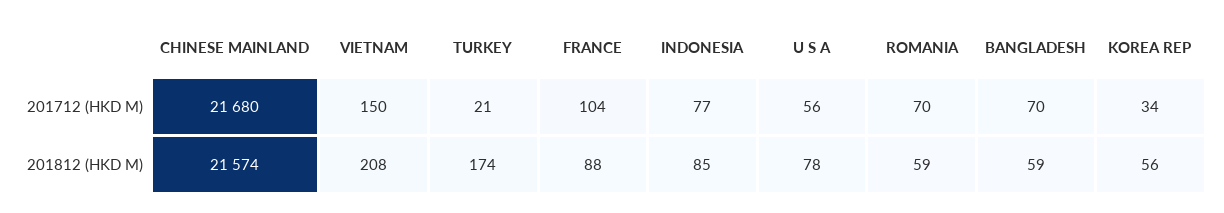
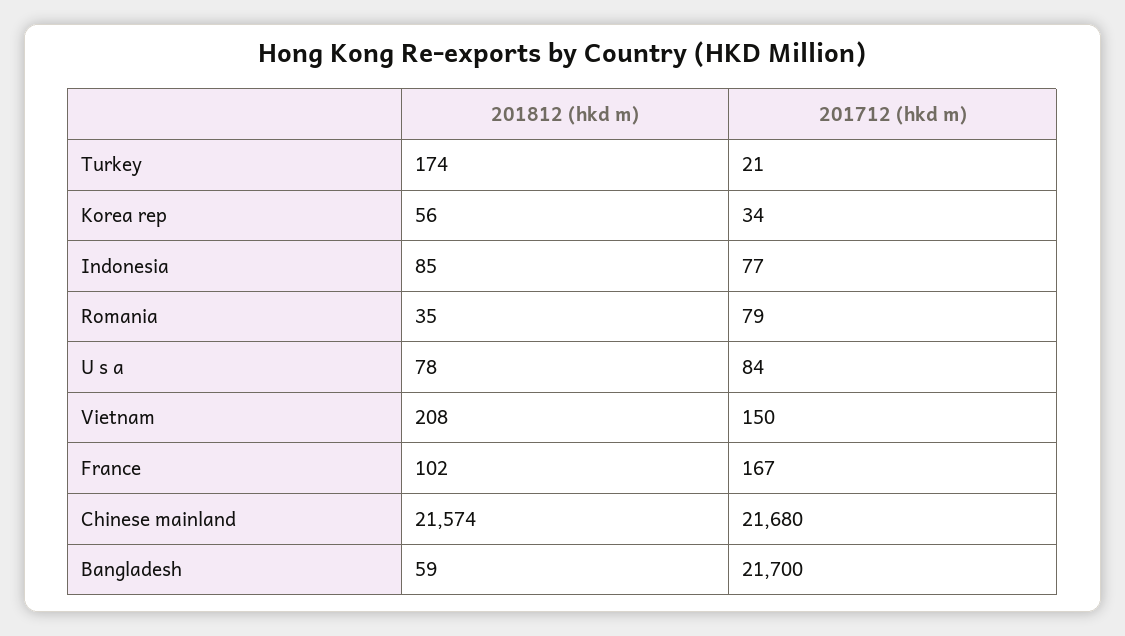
FRANCE, 201712 (HKD M): 104 -> 167
U S A, 201712 (HKD M): 56 -> 84
ROMANIA, 201712 (HKD M): 70 -> 79
BANGLADESH, 201712 (HKD M): 70 -> 21700
FRANCE, 201812 (HKD M): 88 -> 102
ROMANIA, 201812 (HKD M): 59 -> 35

